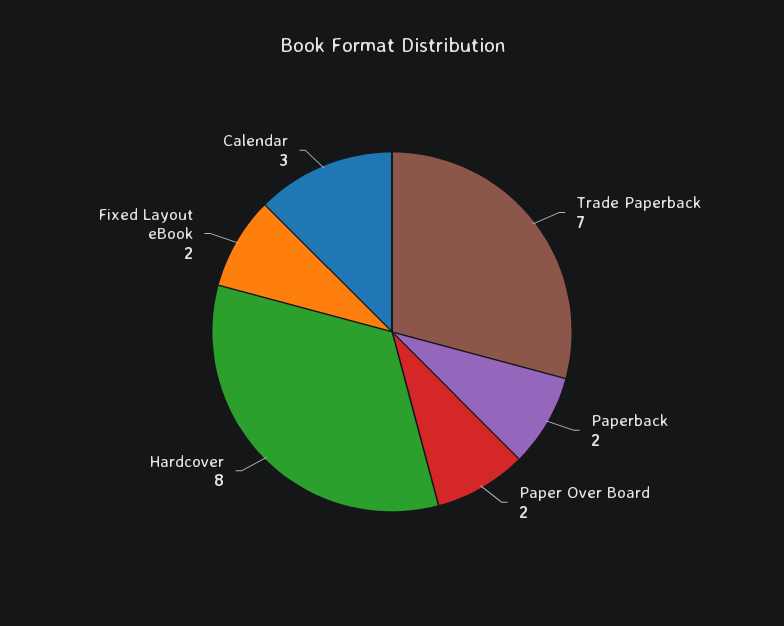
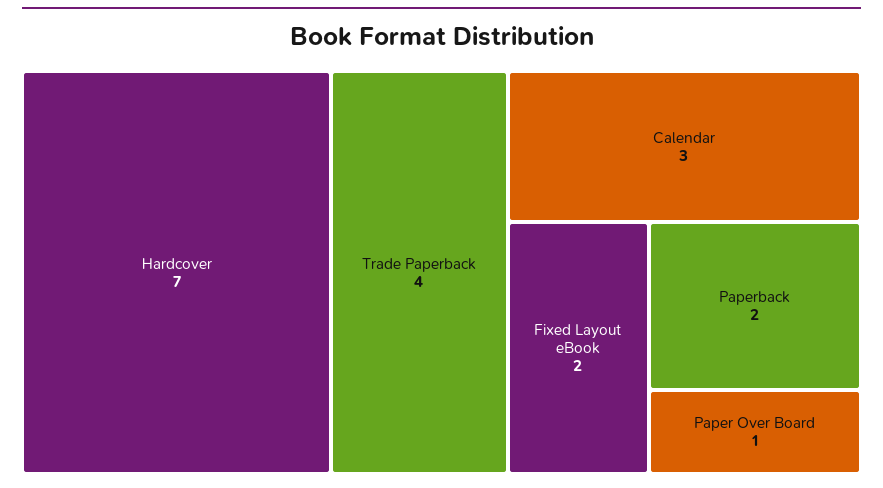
Trade Paperback: 7 -> 4
Paper Over Board: 2 -> 1
Hardcover: 8 -> 7

